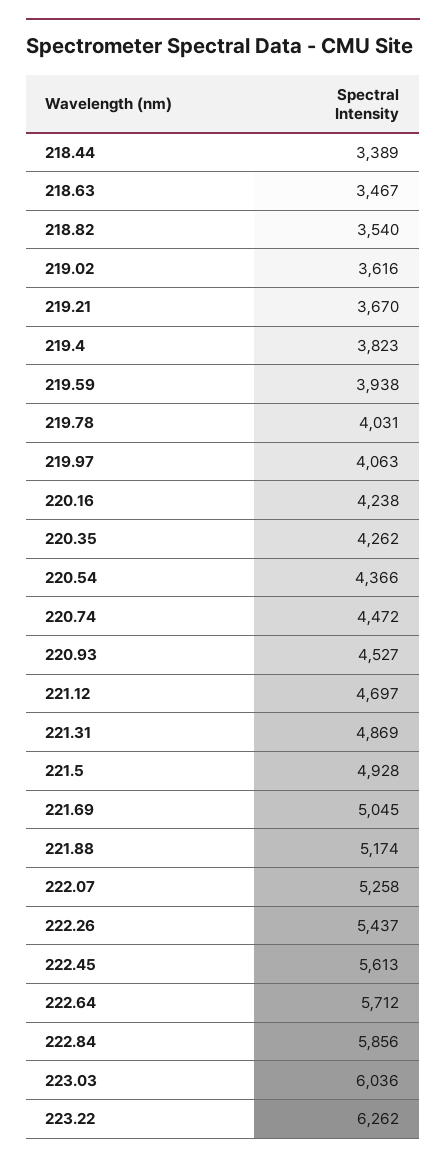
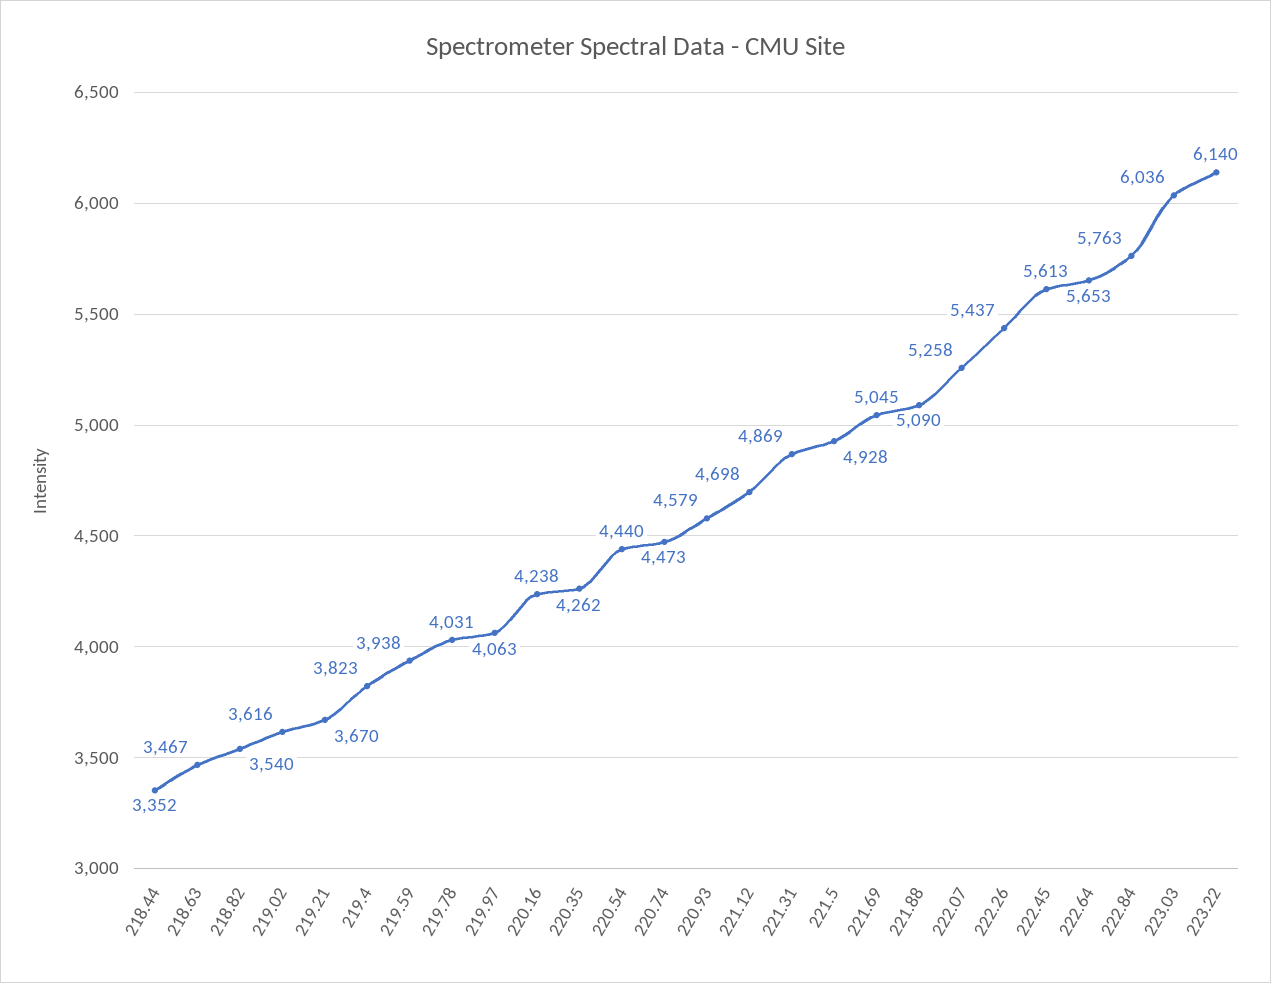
218.44: 3389 -> 3352
220.54: 4366 -> 4440
220.74: 4472 -> 4473
220.93: 4527 -> 4579
221.12: 4697 -> 4698
221.88: 5174 -> 5090
222.64: 5712 -> 5653
222.84: 5856 -> 5763
223.22: 6262 -> 6140

